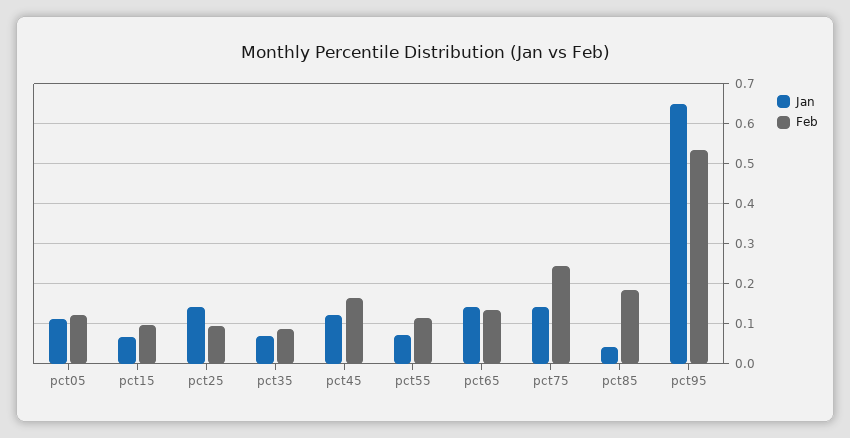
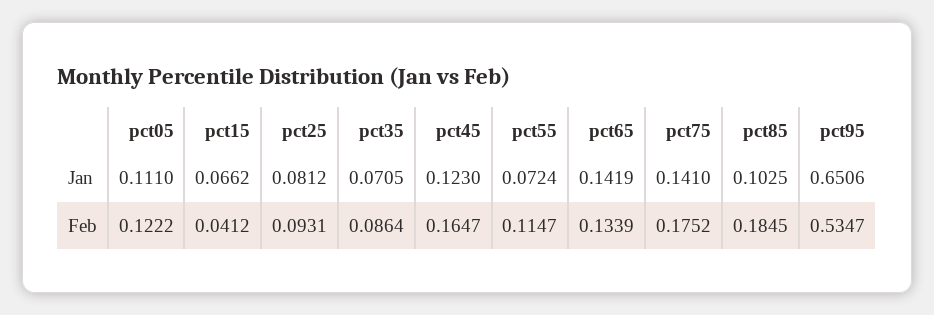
Feb, pct15: 0.1 -> 0.0412
Jan, pct25: 0.14 -> 0.0812
Feb, pct75: 0.24 -> 0.1752
Jan, pct85: 0.04 -> 0.1025

